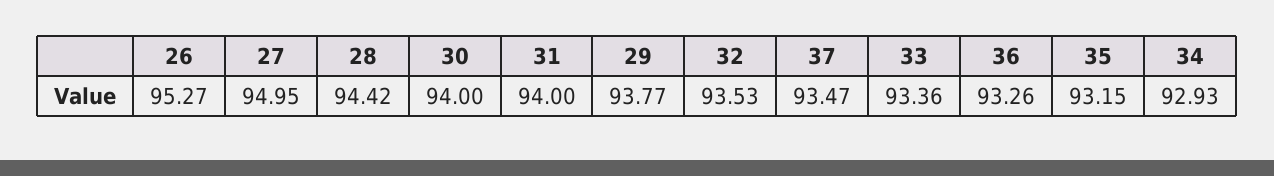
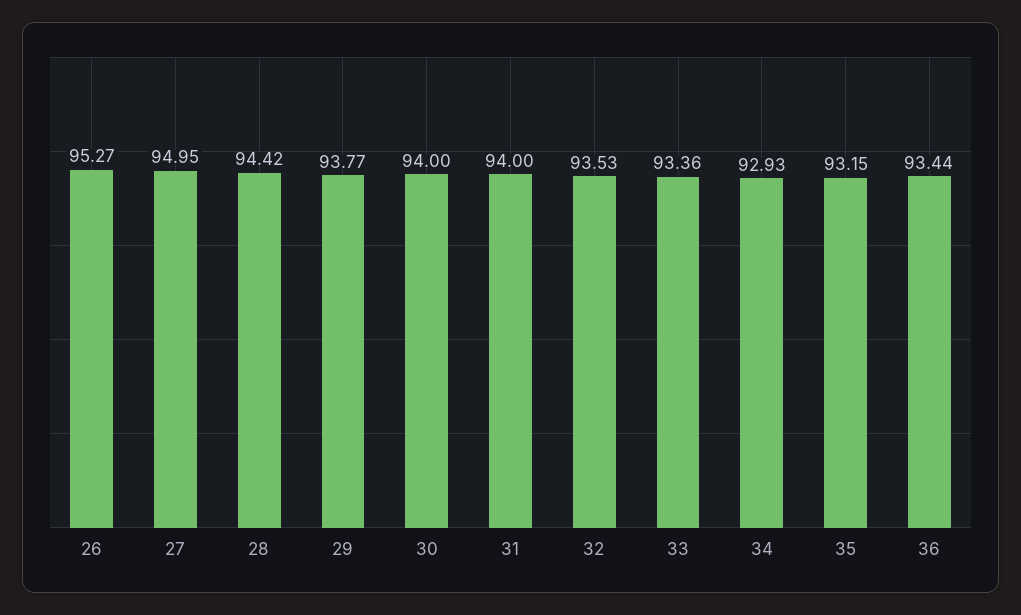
37: 93.47 -> none
36: 93.26 -> 93.44

